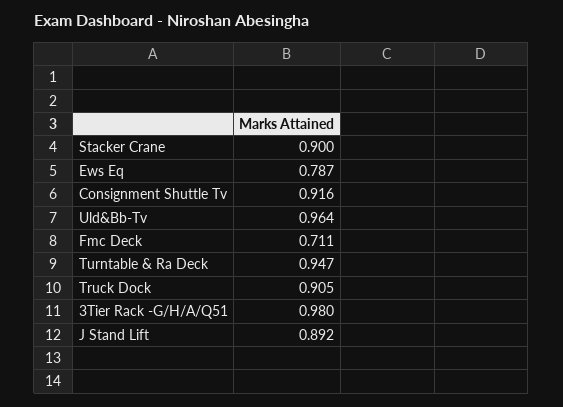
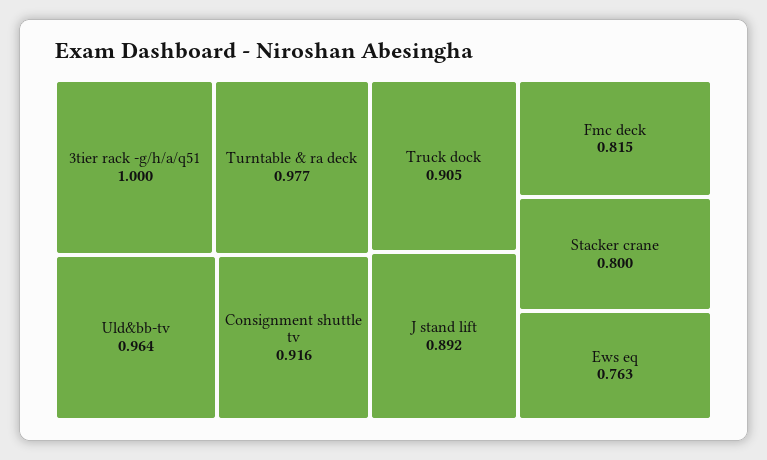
Stacker Crane: 0.9 -> 0.8
Ews Eq: 0.787 -> 0.763
Fmc Deck: 0.711 -> 0.815
Turntable & Ra Deck: 0.947 -> 0.977
3Tier Rack -G/H/A/Q51: 0.98 -> 1

